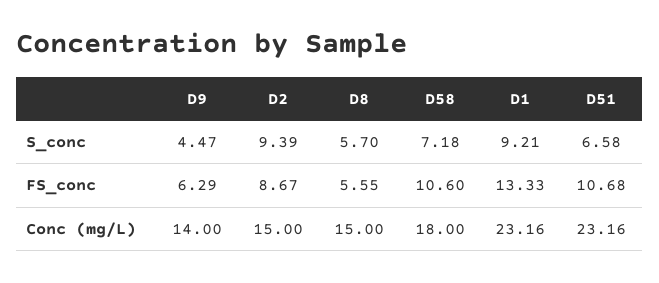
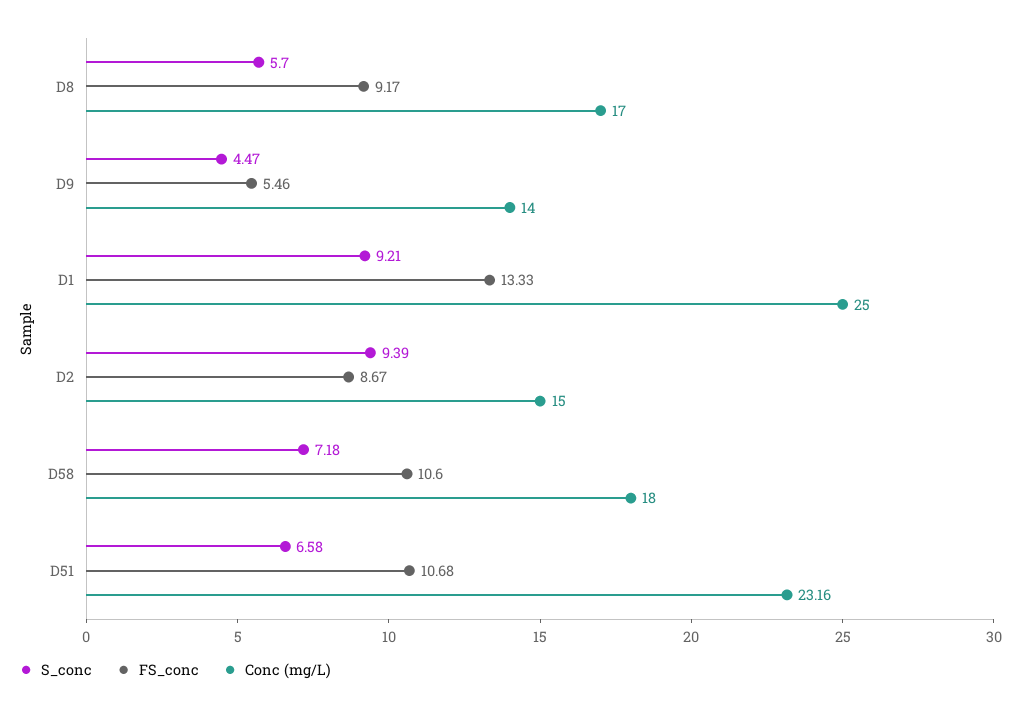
FS_conc, D9: 6.29 -> 5.46
FS_conc, D8: 5.55 -> 9.17
Conc (mg/L), D8: 15 -> 17
Conc (mg/L), D1: 23.16 -> 25

